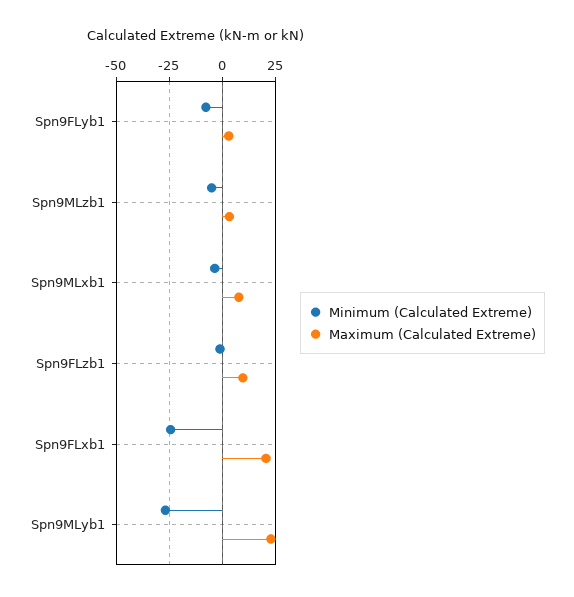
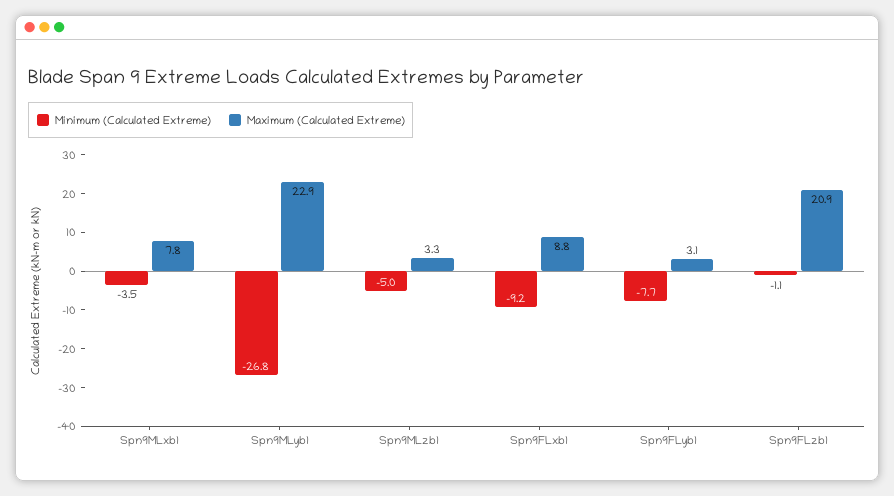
Maximum (Calculated Extreme), Spn9FLzb1: 10 -> 20.9
Minimum (Calculated Extreme), Spn9FLxb1: -25 -> -9.2
Maximum (Calculated Extreme), Spn9FLxb1: 20 -> 8.8

